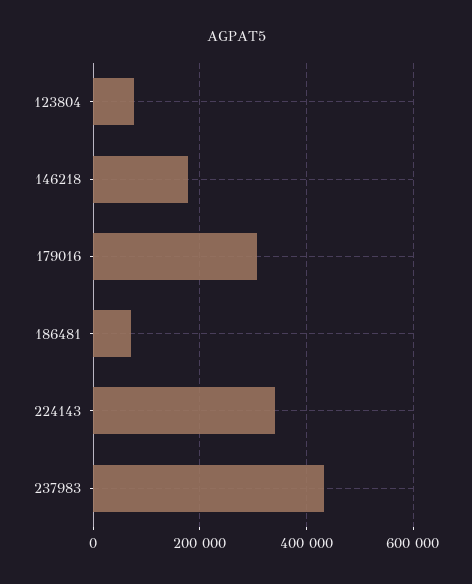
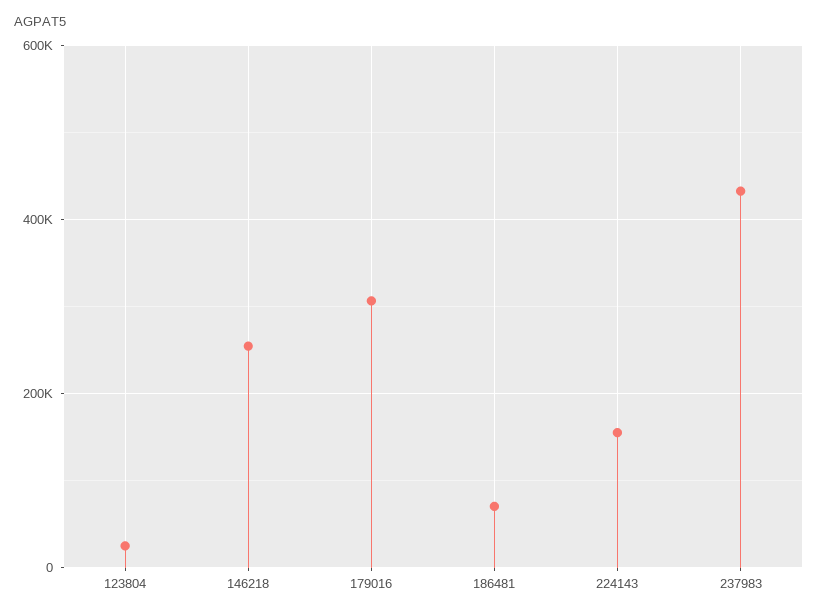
123804: 80000 -> 20000
146218: 180000 -> 260000
224143: 340000 -> 160000

